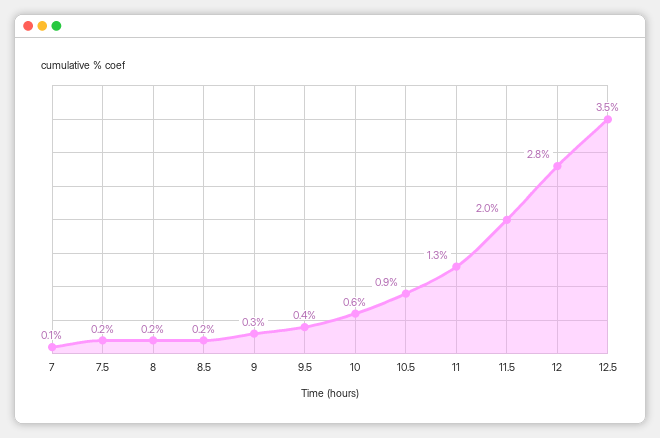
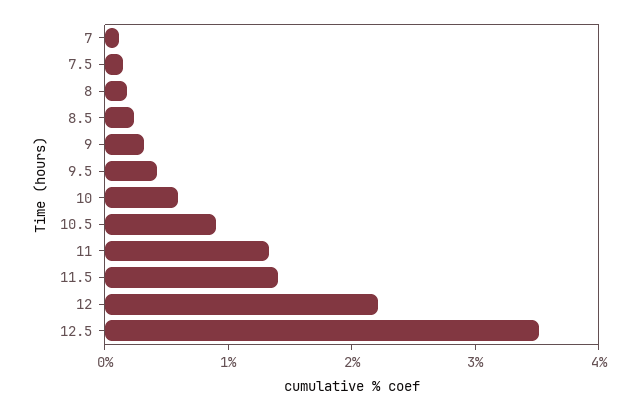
11.5: 2 -> 1.4
12: 2.8 -> 2.2

